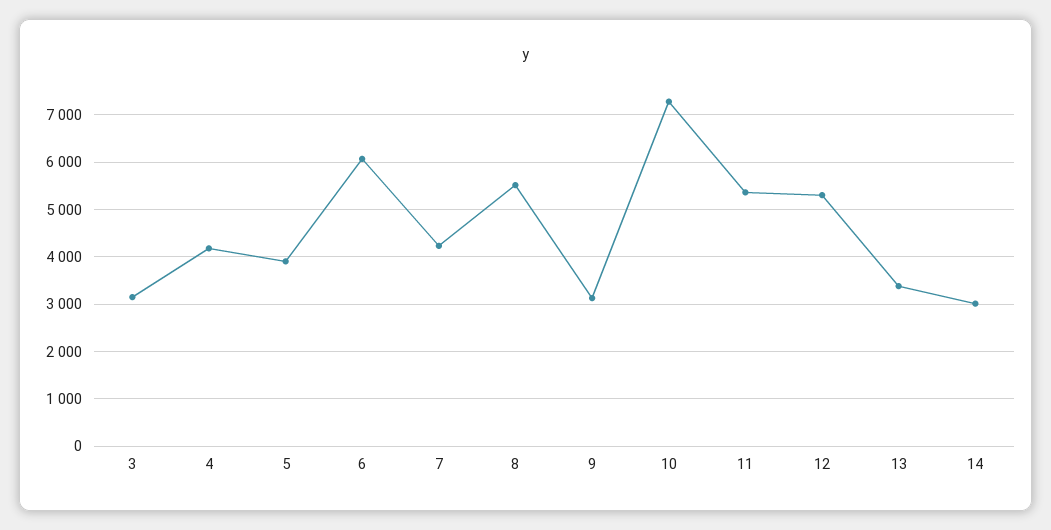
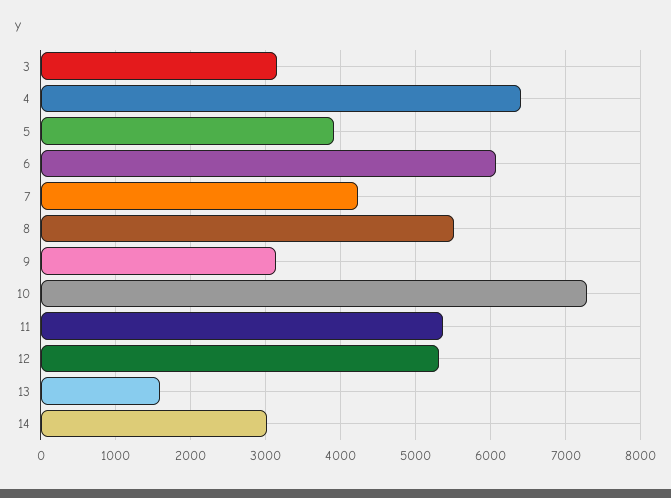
4: 4200 -> 6400
13: 3400 -> 1600

